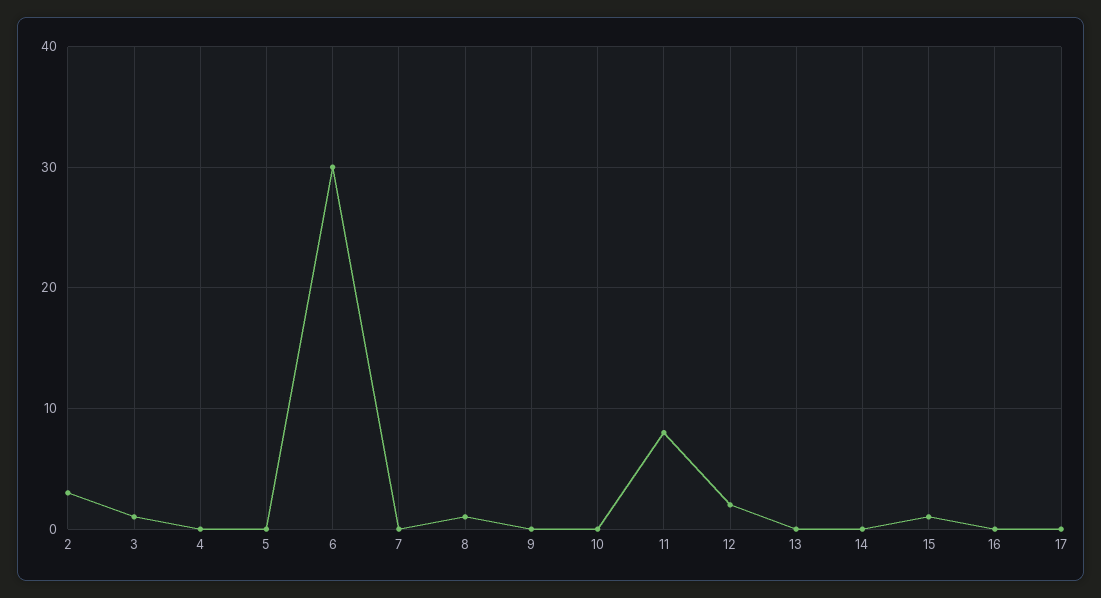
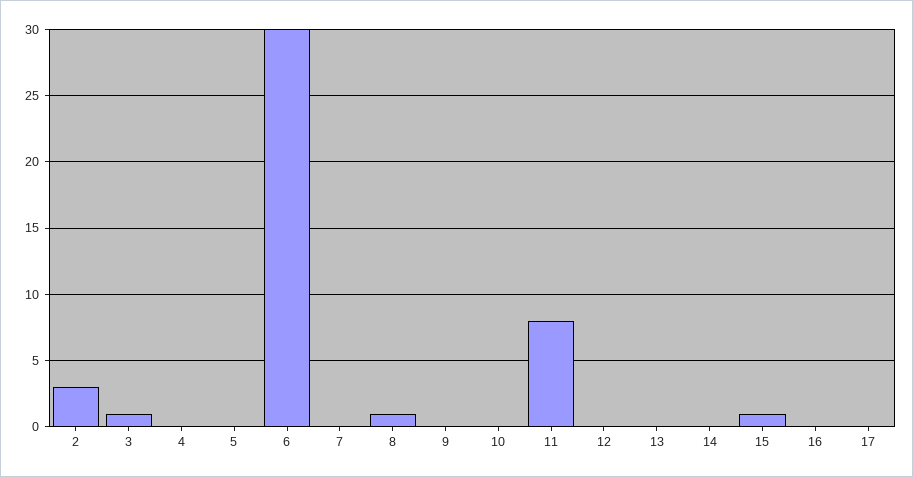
12: 2 -> 0

